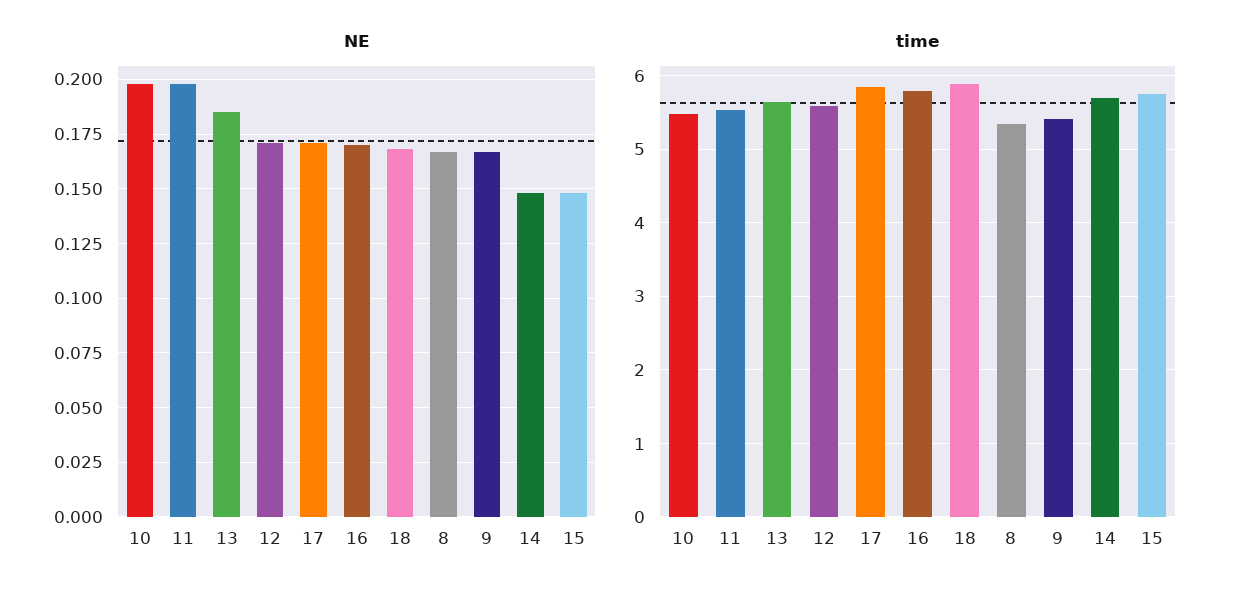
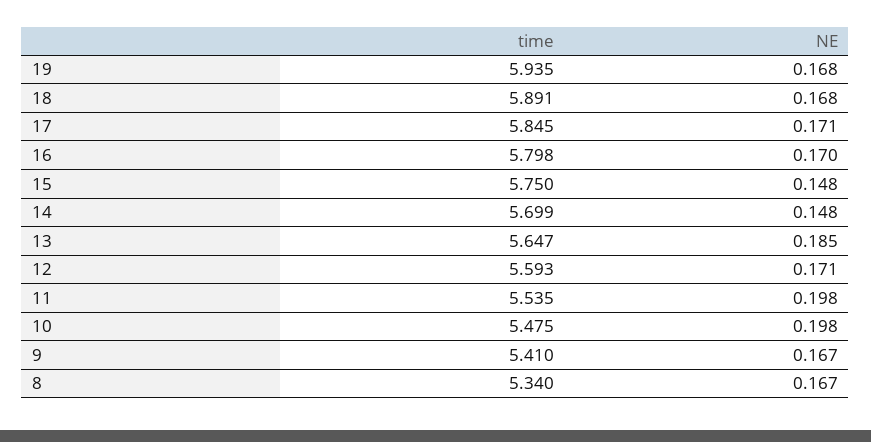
time, 19: none -> 5.935
NE, 19: none -> 0.168

